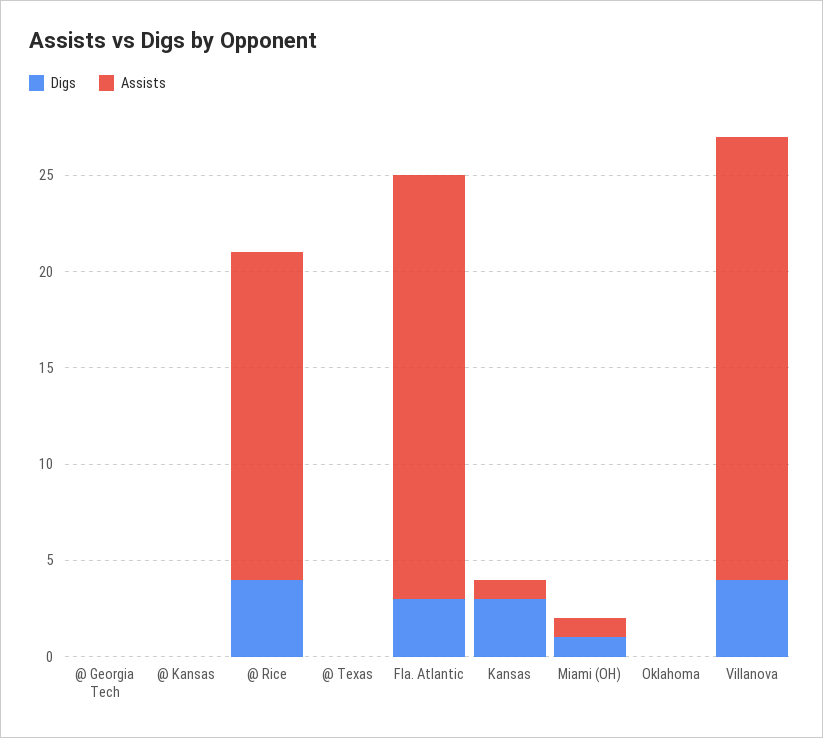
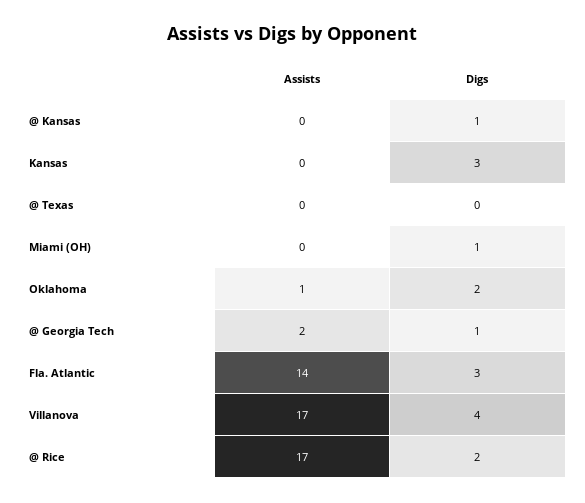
Digs, @ Georgia Tech: 0 -> 1
Assists, @ Georgia Tech: 0 -> 2
Digs, @ Kansas: 0 -> 1
Digs, @ Rice: 4 -> 2
Assists, Fla. Atlantic: 22 -> 14
Assists, Kansas: 1 -> 0
Assists, Miami (OH): 1 -> 0
Digs, Oklahoma: 0 -> 2
Assists, Oklahoma: 0 -> 1
Assists, Villanova: 23 -> 17

